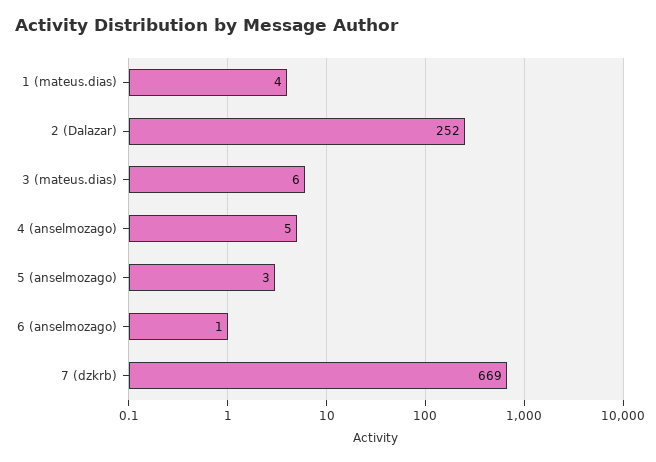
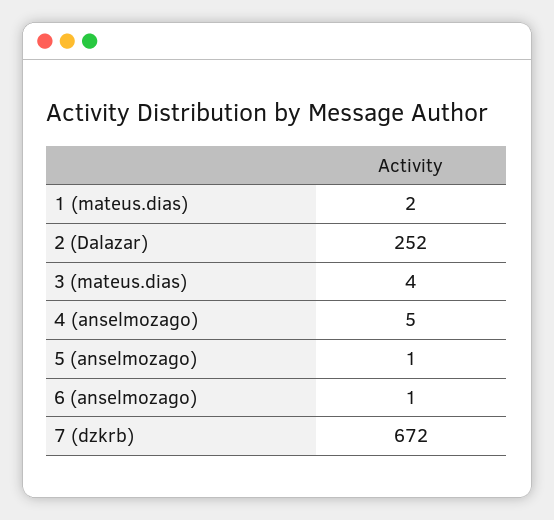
1 (mateus.dias): 4 -> 2
3 (mateus.dias): 6 -> 4
5 (anselmozago): 3 -> 1
7 (dzkrb): 669 -> 672

